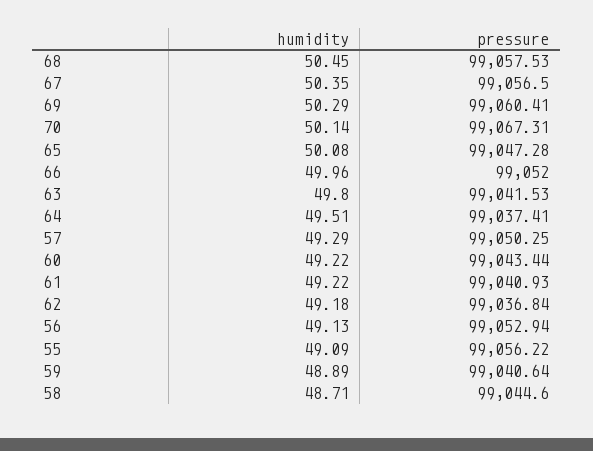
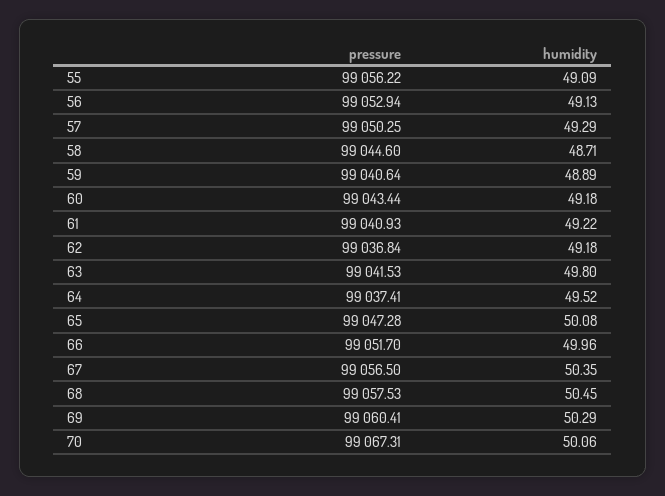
humidity, 70: 50.14 -> 50.06
pressure, 66: 99052 -> 99051.7
humidity, 64: 49.51 -> 49.52
humidity, 60: 49.22 -> 49.18

